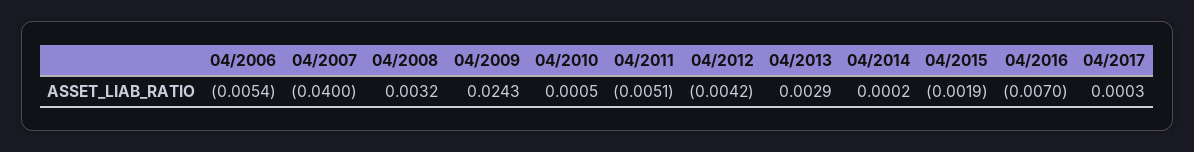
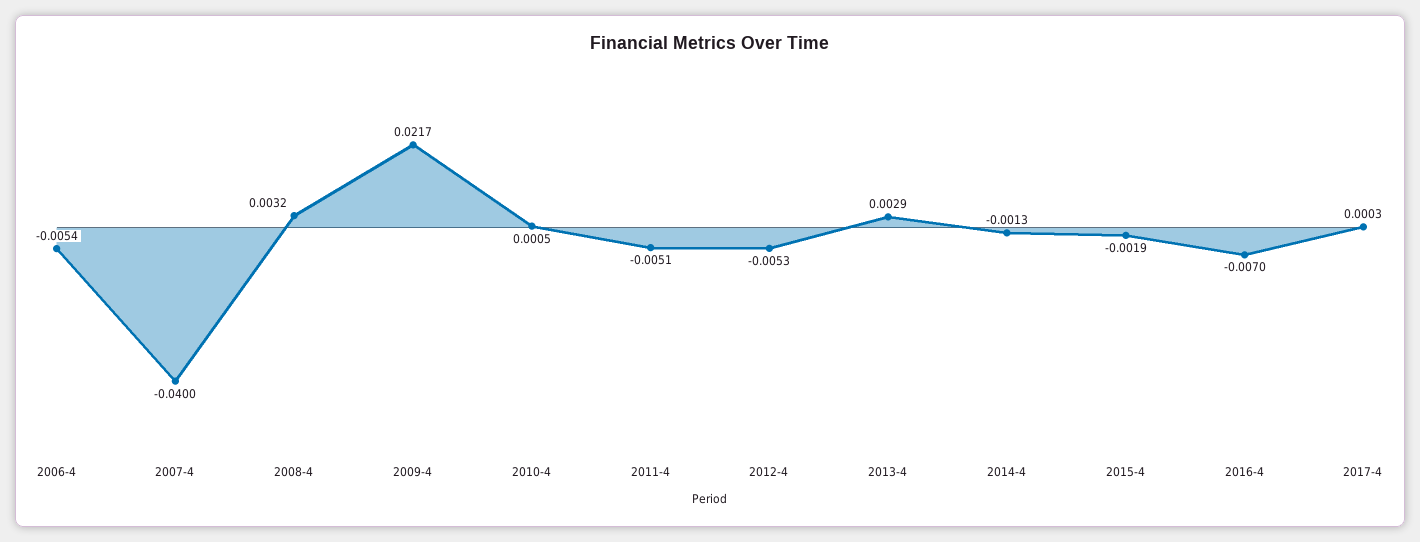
04/2009: 0.0243 -> 0.0217
04/2012: -0.0042 -> -0.0053
04/2014: 0.0002 -> -0.0013

